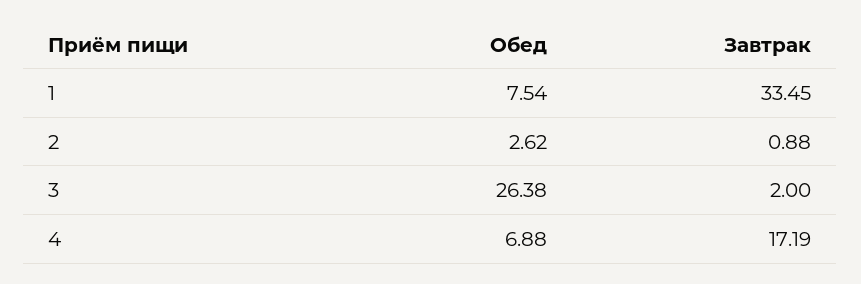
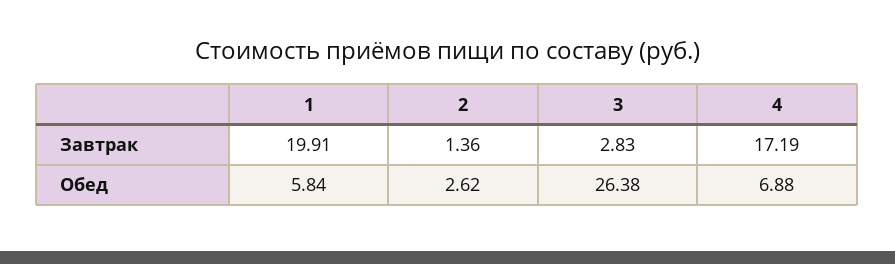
Обед, 1: 7.54 -> 5.84
Завтрак, 1: 33.45 -> 19.91
Завтрак, 2: 0.88 -> 1.36
Завтрак, 3: 2 -> 2.83

